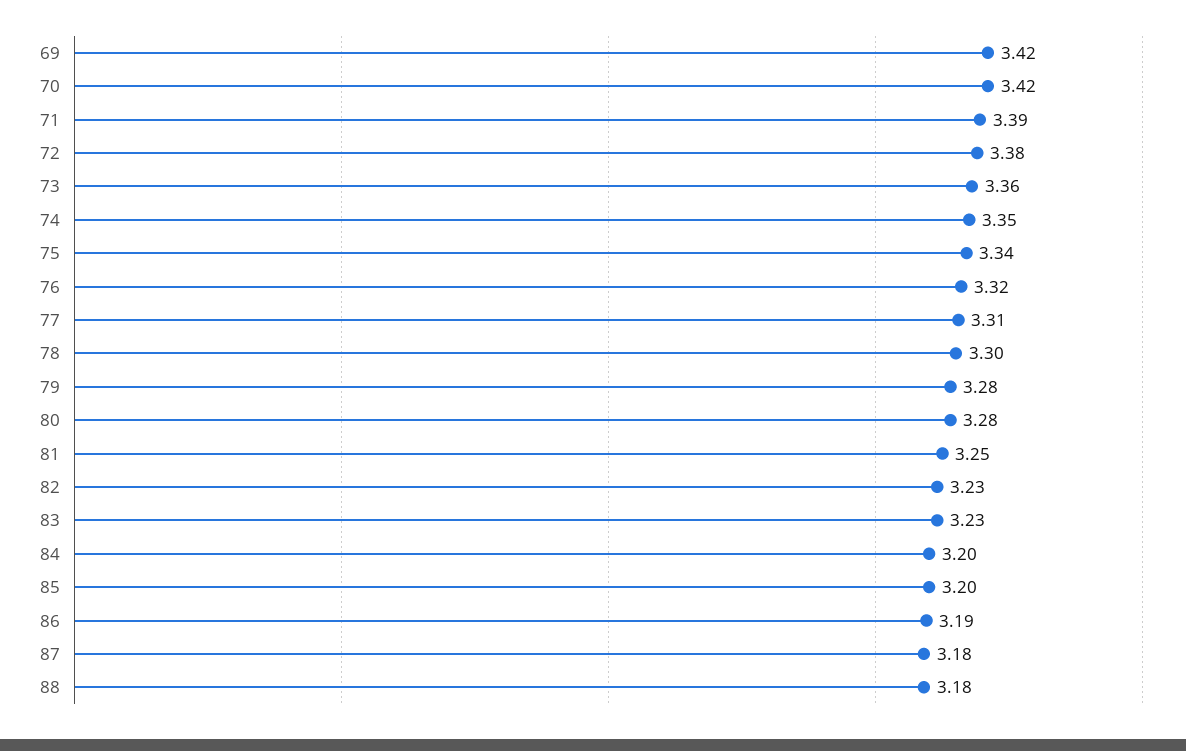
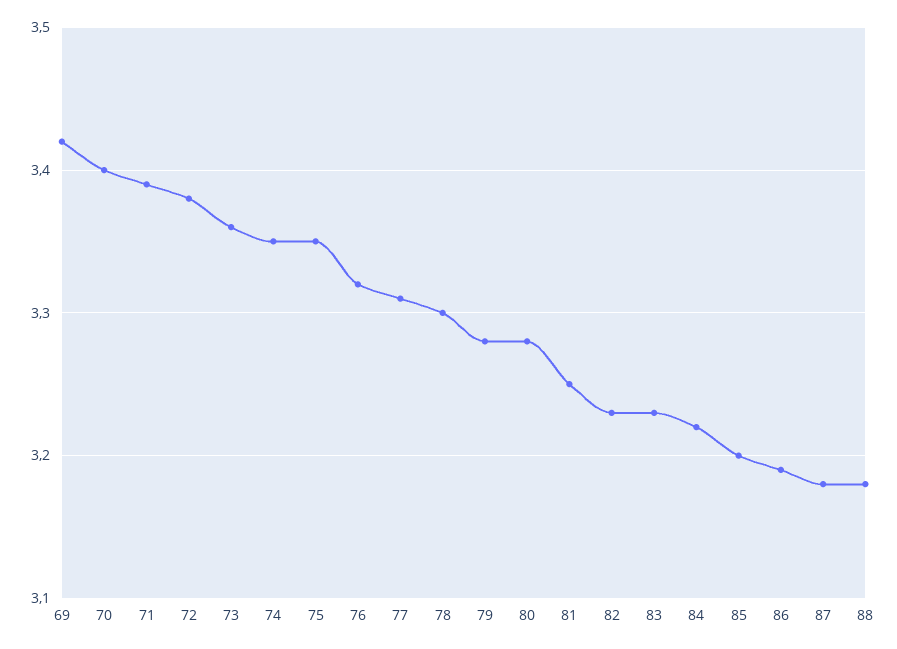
70: 3.42 -> 3.4
75: 3.34 -> 3.35
84: 3.2 -> 3.22

